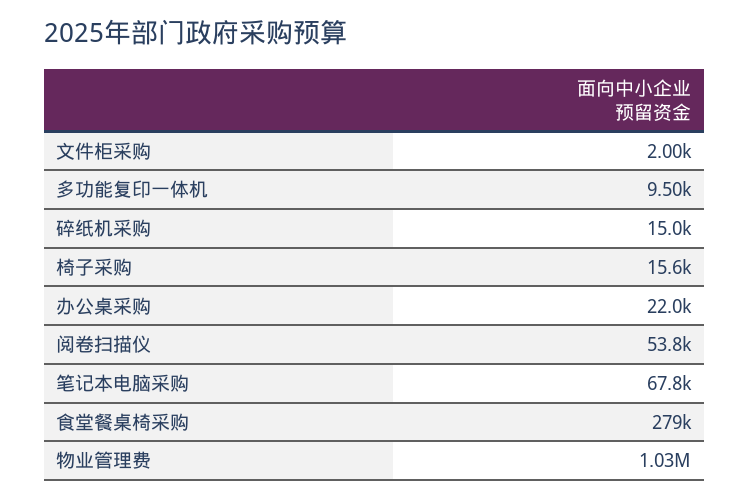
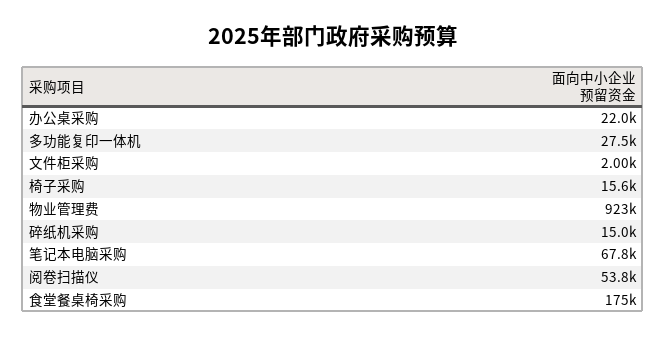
多功能复印一体机: 9500 -> 27500
食堂餐桌椅采购: 279000 -> 175000
物业管理费: 1030000 -> 923000

